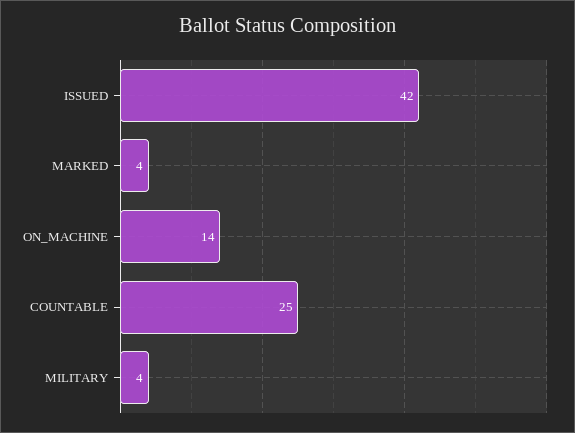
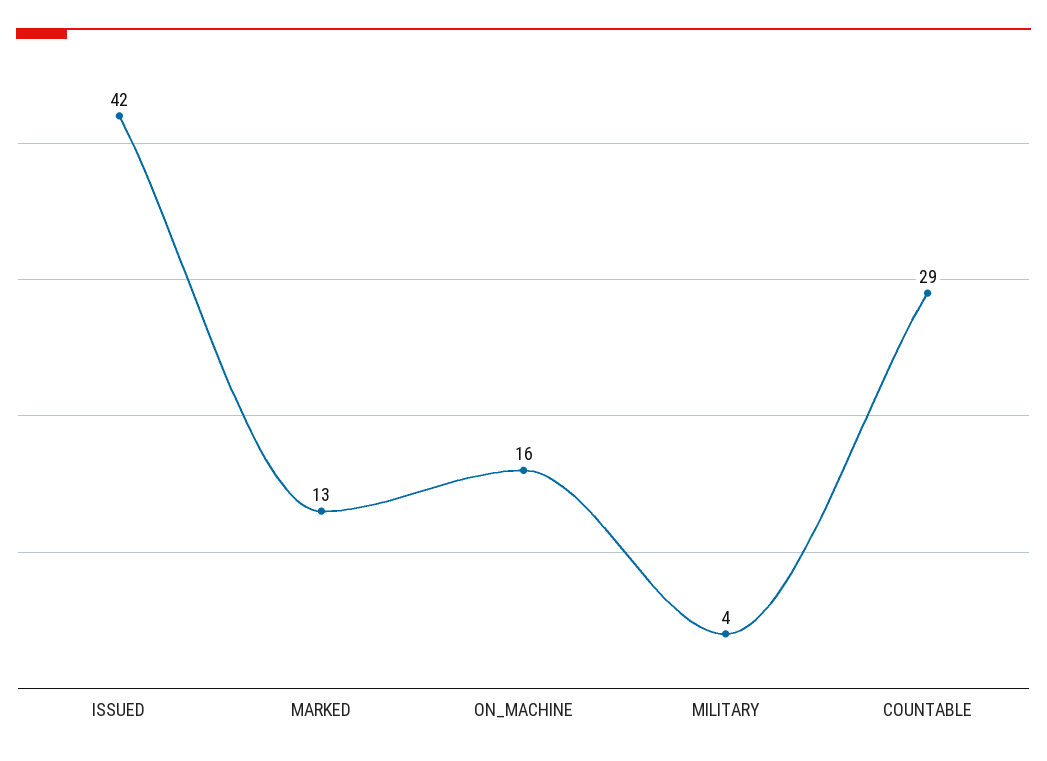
MARKED: 4 -> 13
ON_MACHINE: 14 -> 16
COUNTABLE: 25 -> 29

